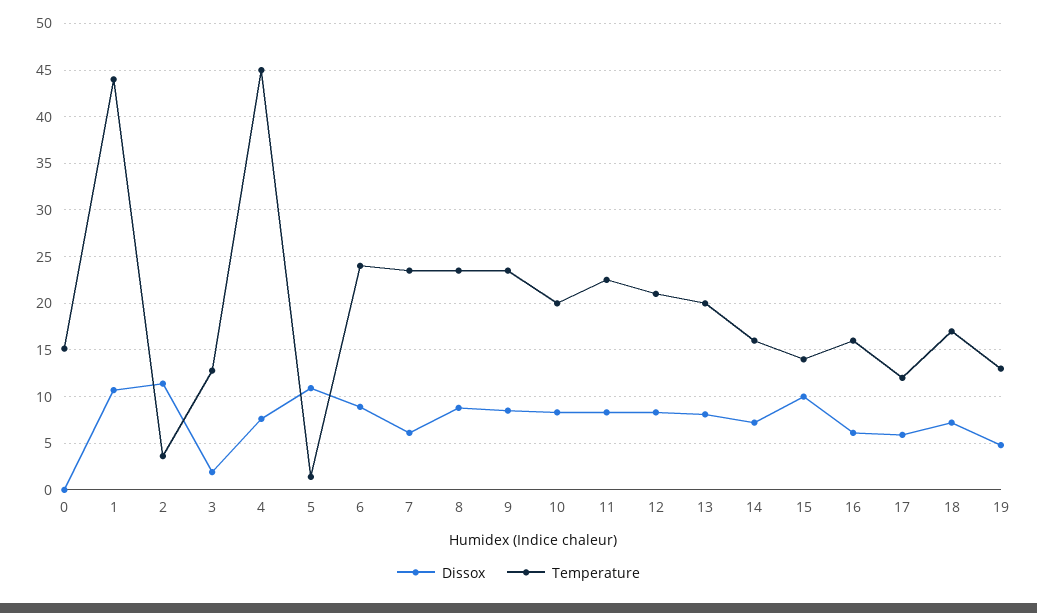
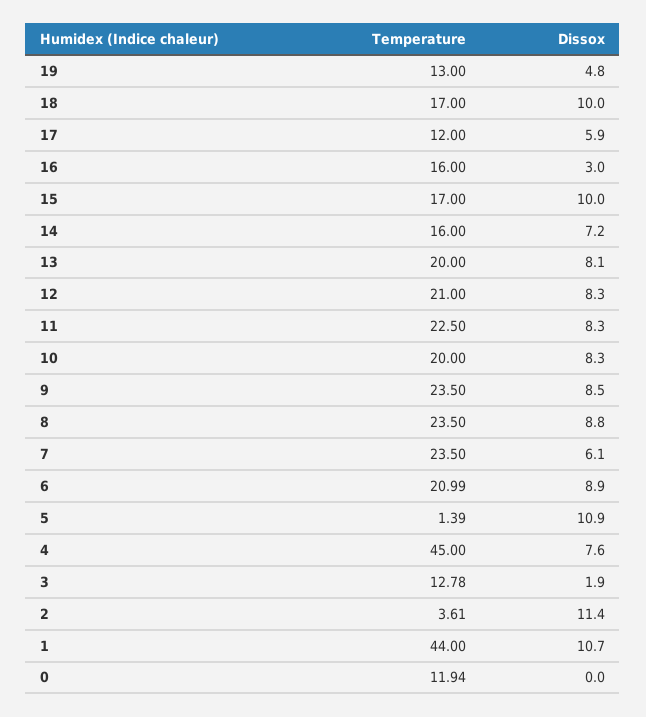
Temperature, 0: 15 -> 11.94
Temperature, 6: 24 -> 20.99
Temperature, 15: 14 -> 17
Dissox, 16: 6 -> 3
Dissox, 18: 7 -> 10

